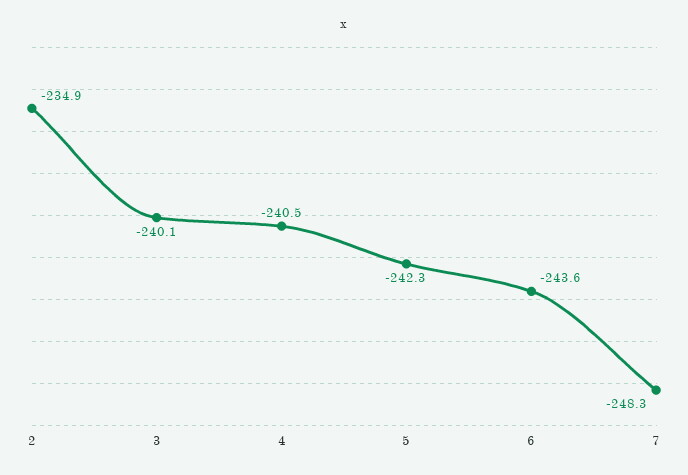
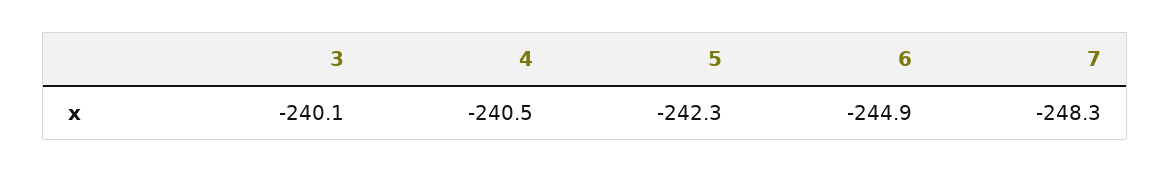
2: -234.9 -> none
6: -243.6 -> -244.9

